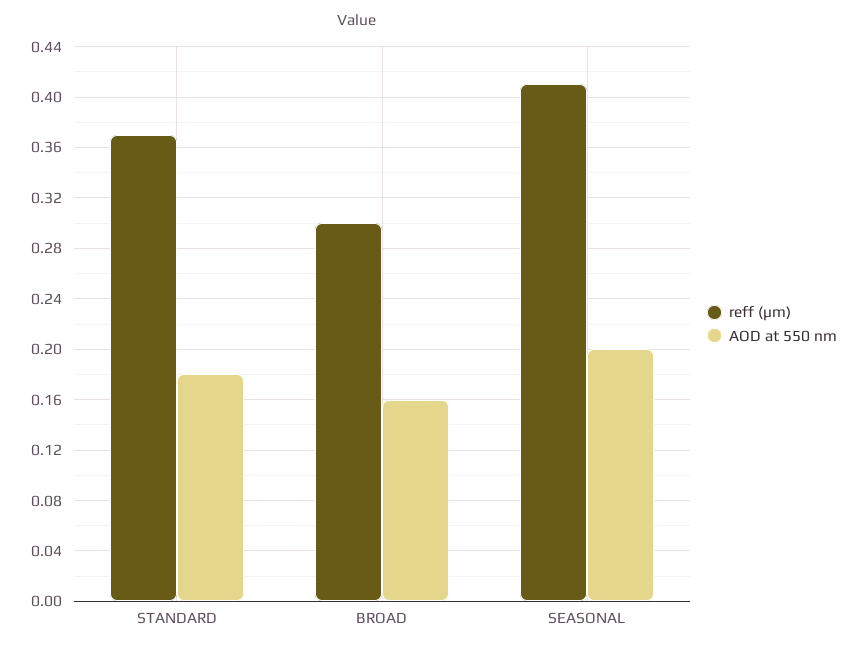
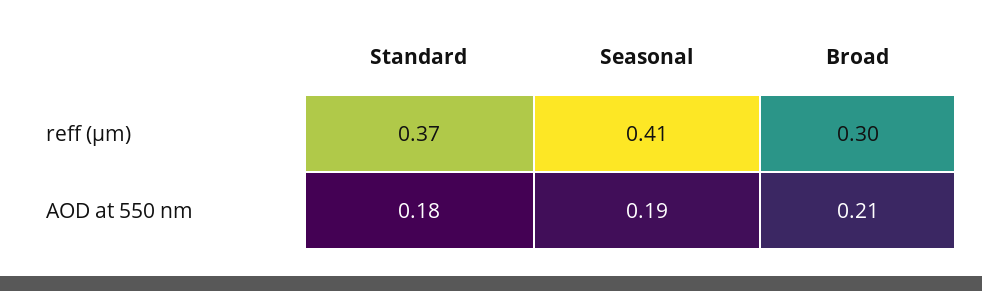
AOD at 550 nm, BROAD: 0.16 -> 0.21
AOD at 550 nm, SEASONAL: 0.2 -> 0.19

